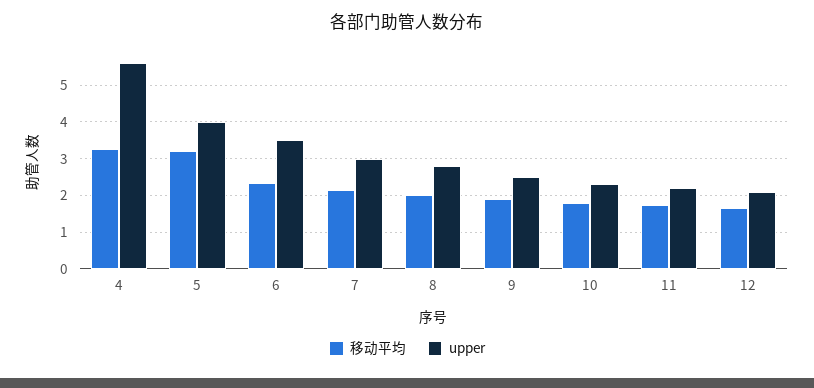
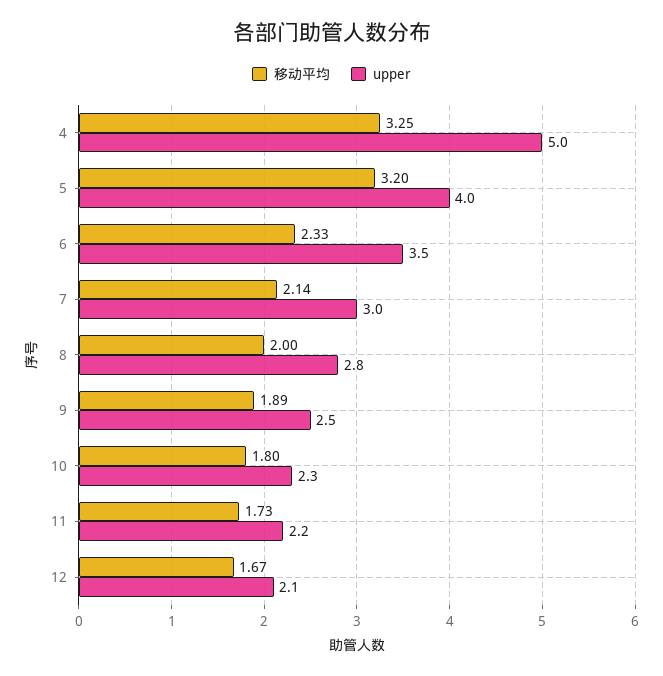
upper, 4: 5.6 -> 5

